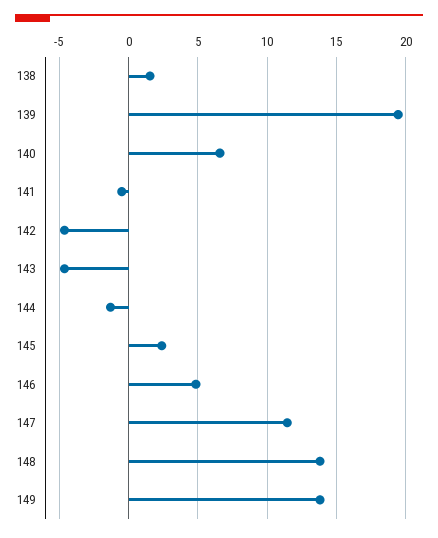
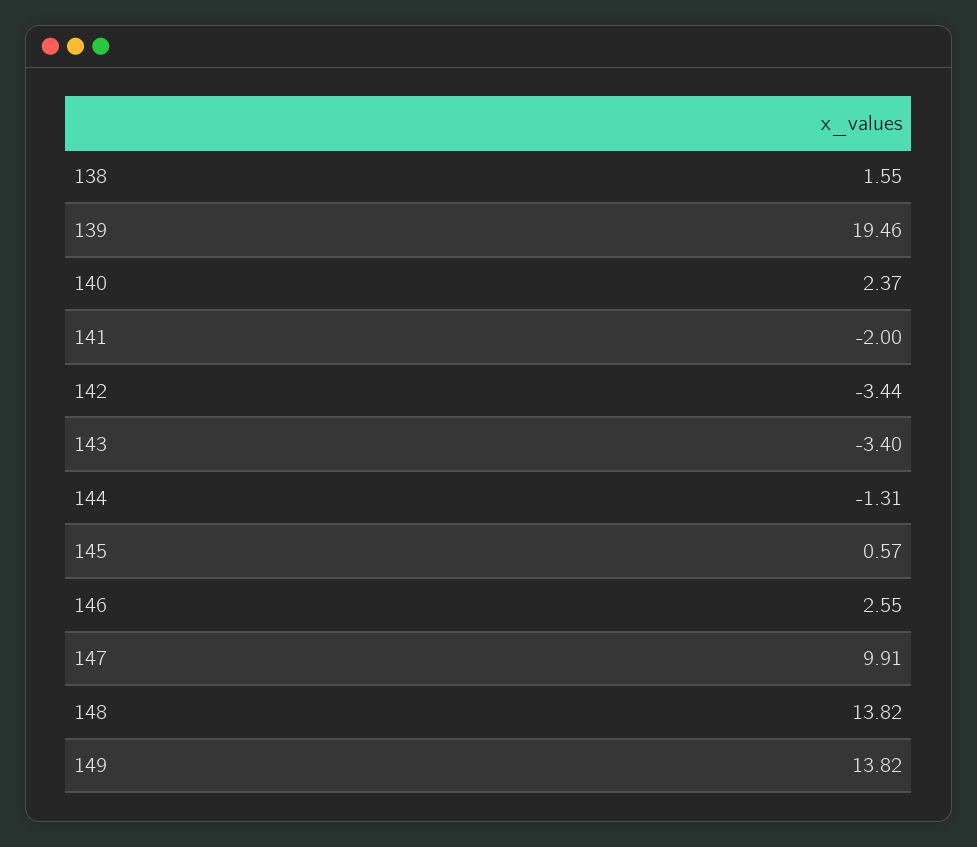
140: 6.5 -> 2.37
141: -0.5 -> -2
142: -4.5 -> -3.44
143: -4.5 -> -3.4
145: 2.5 -> 0.57
146: 5 -> 2.55
147: 11.5 -> 9.91

